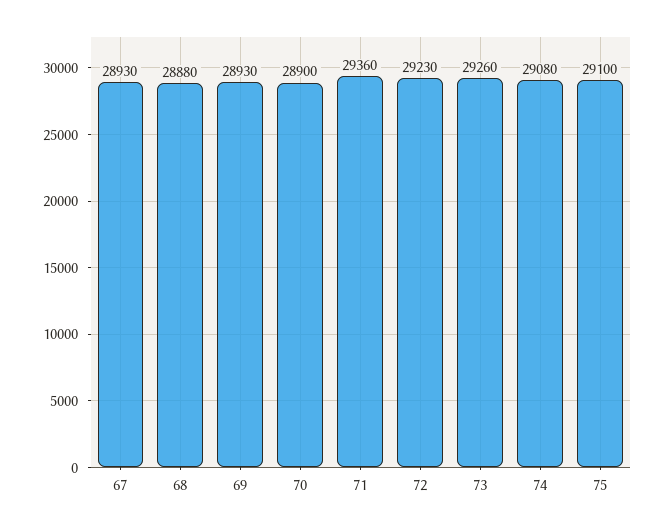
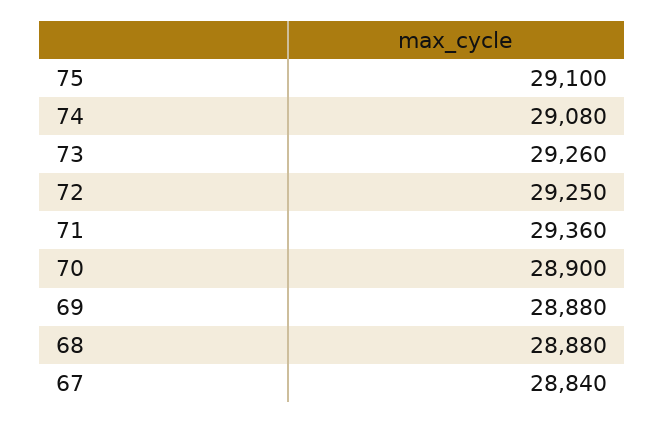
67: 28930 -> 28840
69: 28930 -> 28880
72: 29230 -> 29250

